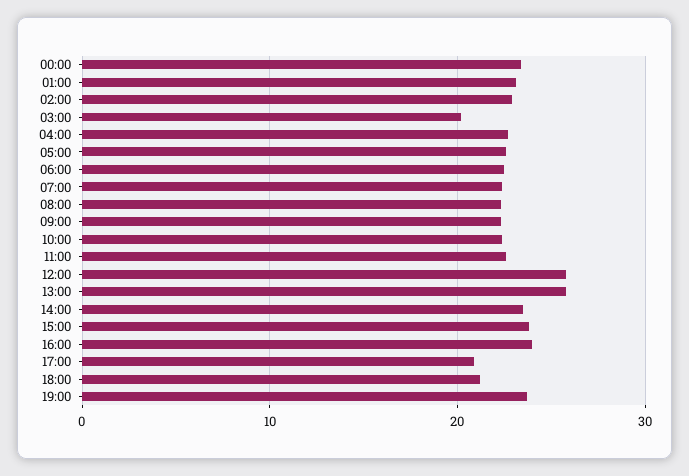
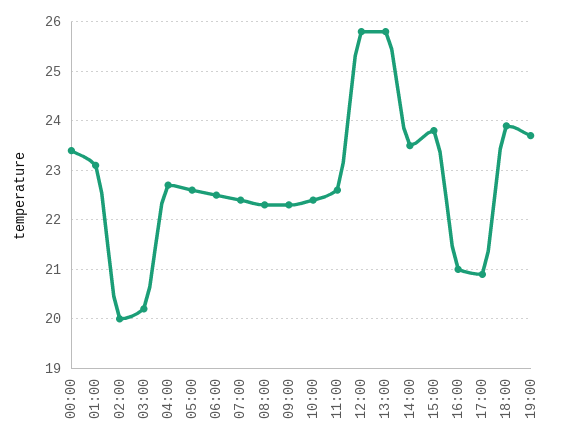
02:00: 23 -> 20
16:00: 24 -> 21
18:00: 21 -> 24

